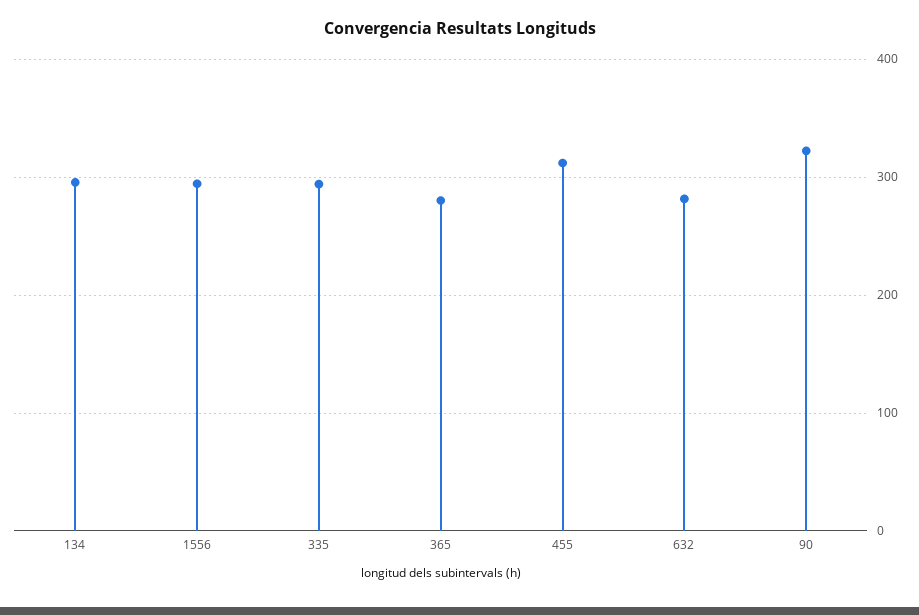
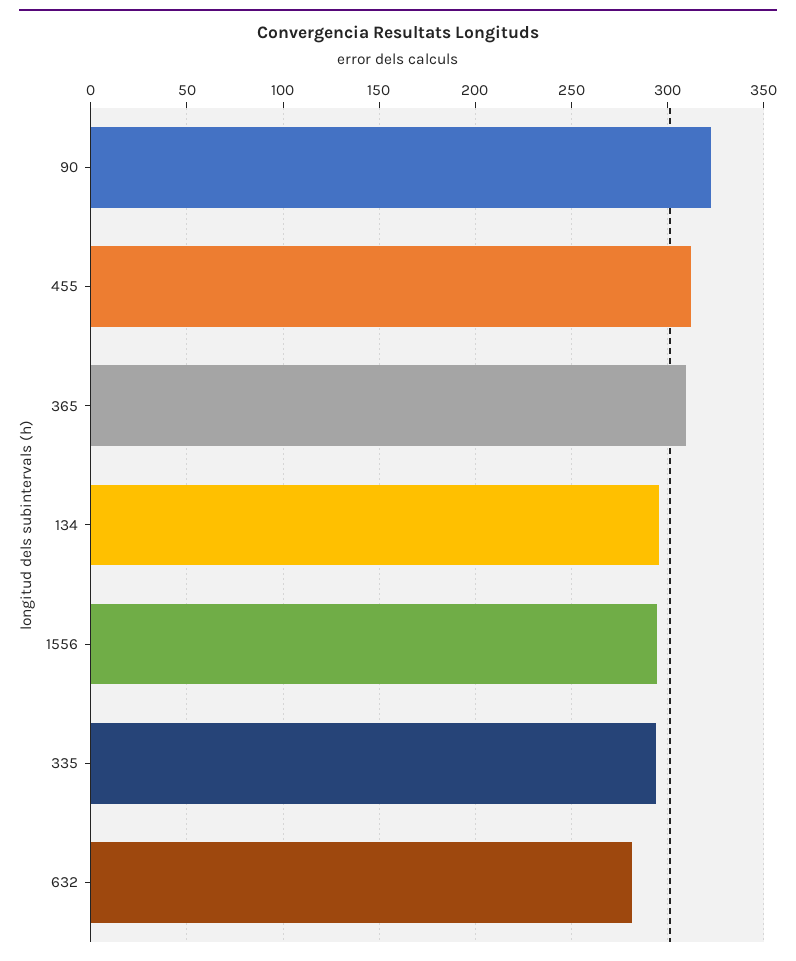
365: 280 -> 310

